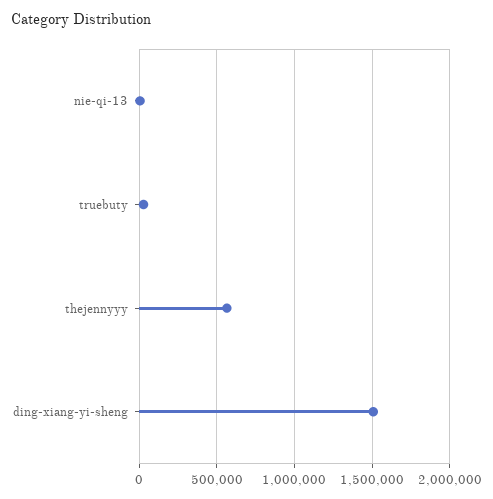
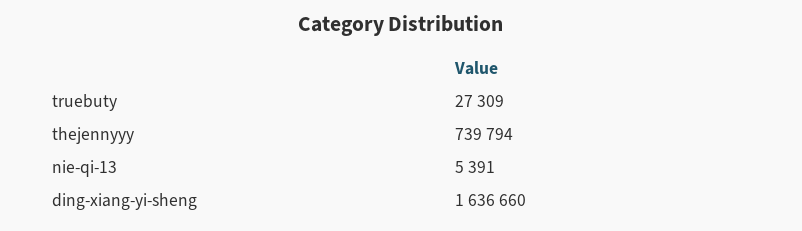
thejennyyy: 550000 -> 739794
ding-xiang-yi-sheng: 1500000 -> 1636660

